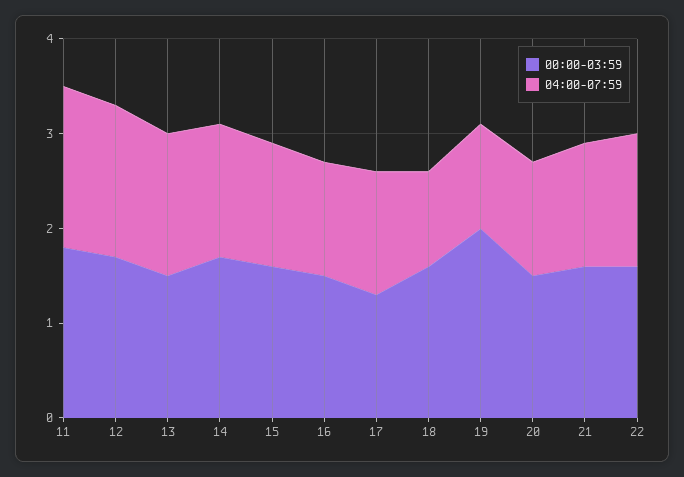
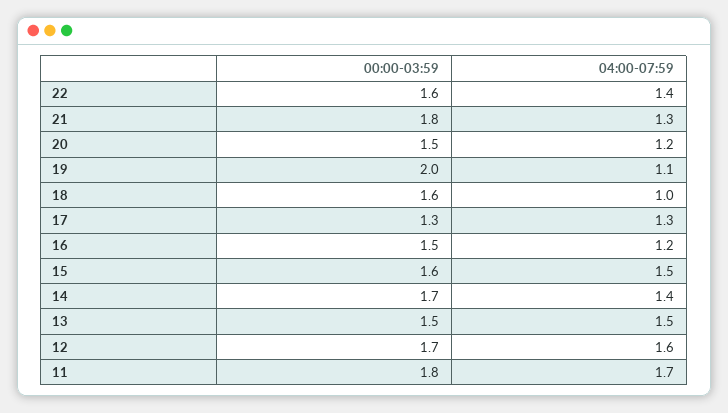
04:00-07:59, 15: 1.3 -> 1.5
00:00-03:59, 21: 1.6 -> 1.8

